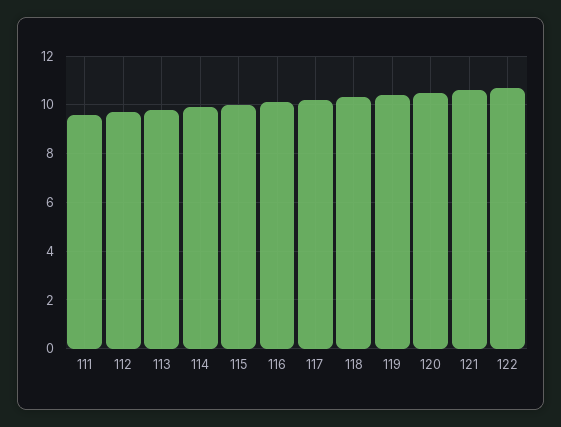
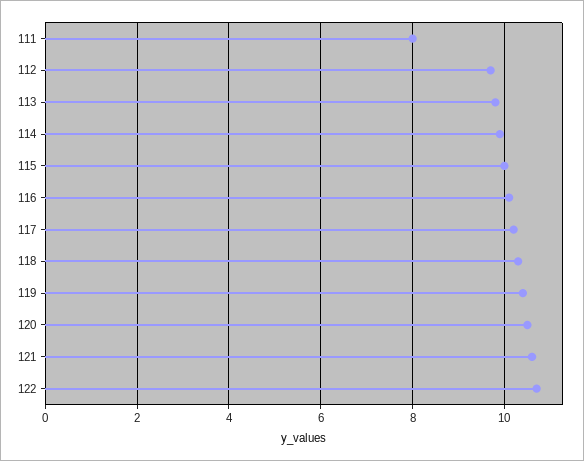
111: 9.5 -> 8

